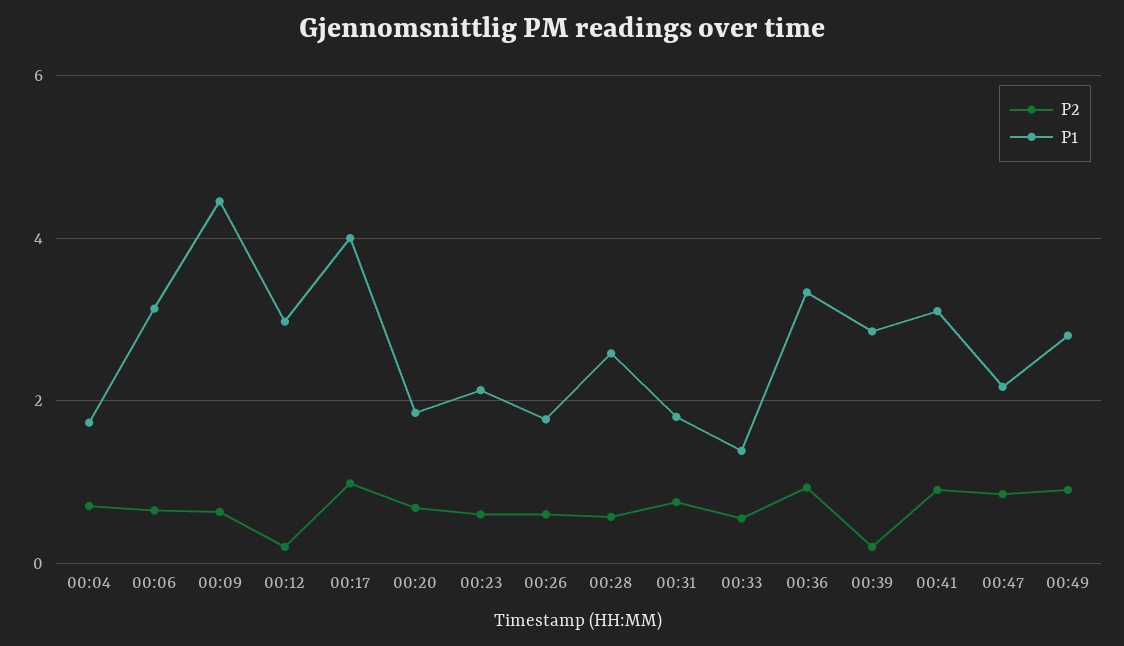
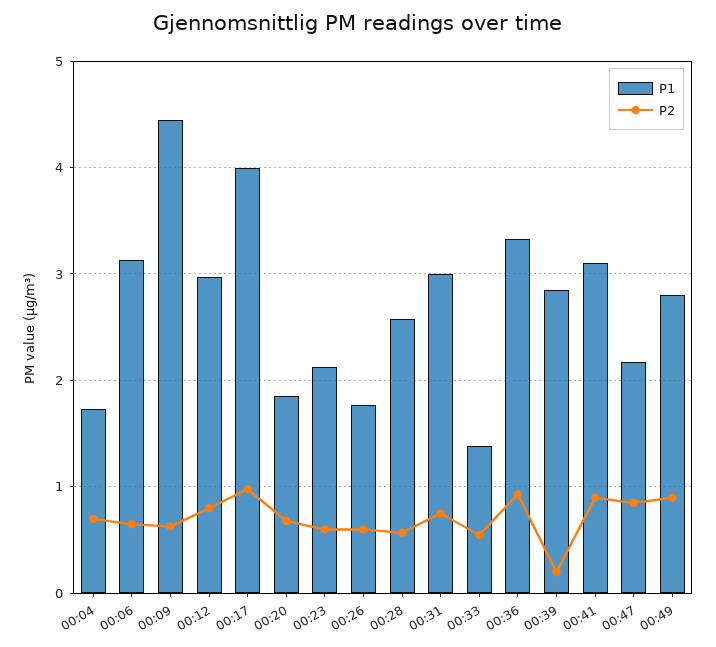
P2, 00:12: 0.2 -> 0.8
P1, 00:31: 1.8 -> 3

